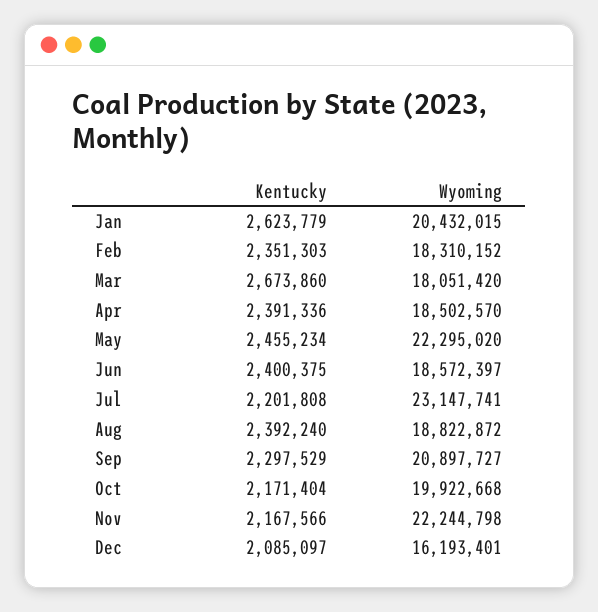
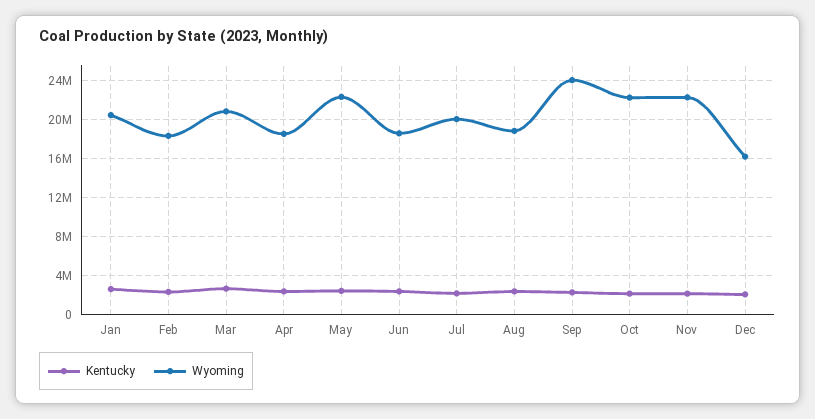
Wyoming, Mar: 18051420 -> 21000000
Wyoming, Jul: 23147741 -> 20000000
Wyoming, Sep: 20897727 -> 24000000
Wyoming, Oct: 19922668 -> 22000000

